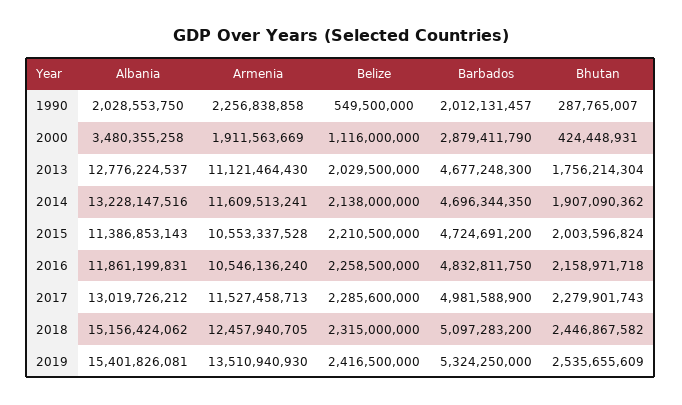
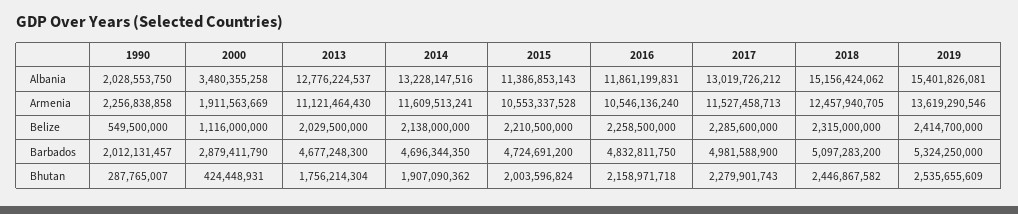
Armenia, 2019: 13510940930 -> 13619290546
Belize, 2019: 2416500000 -> 2414700000

